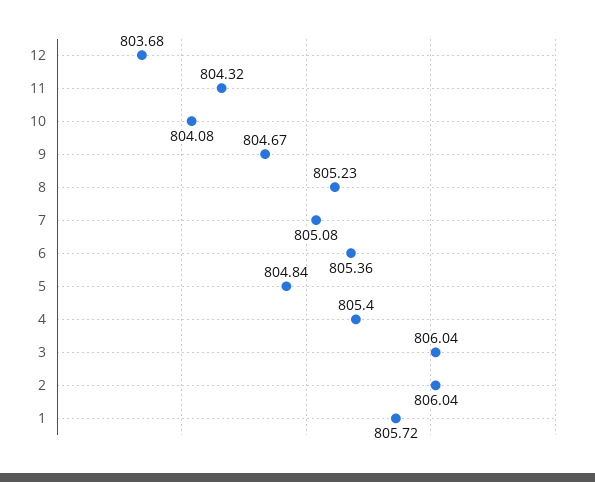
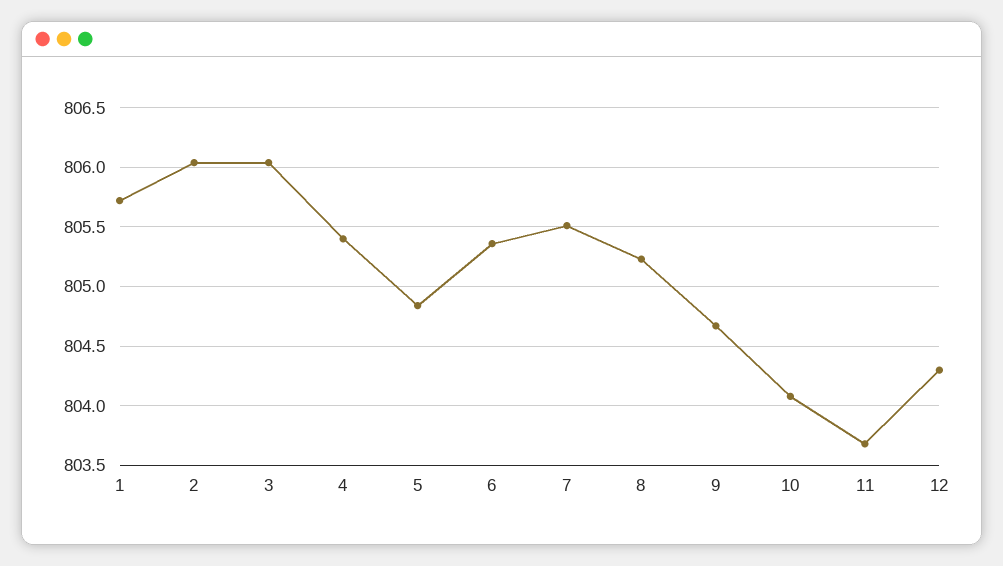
12: 803.68 -> 804.3
11: 804.32 -> 803.7
7: 805.08 -> 805.5

